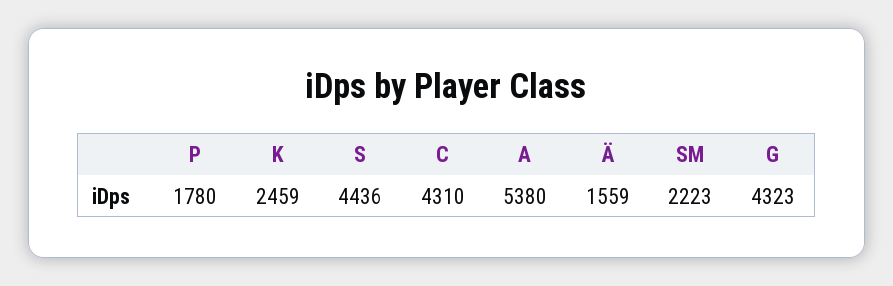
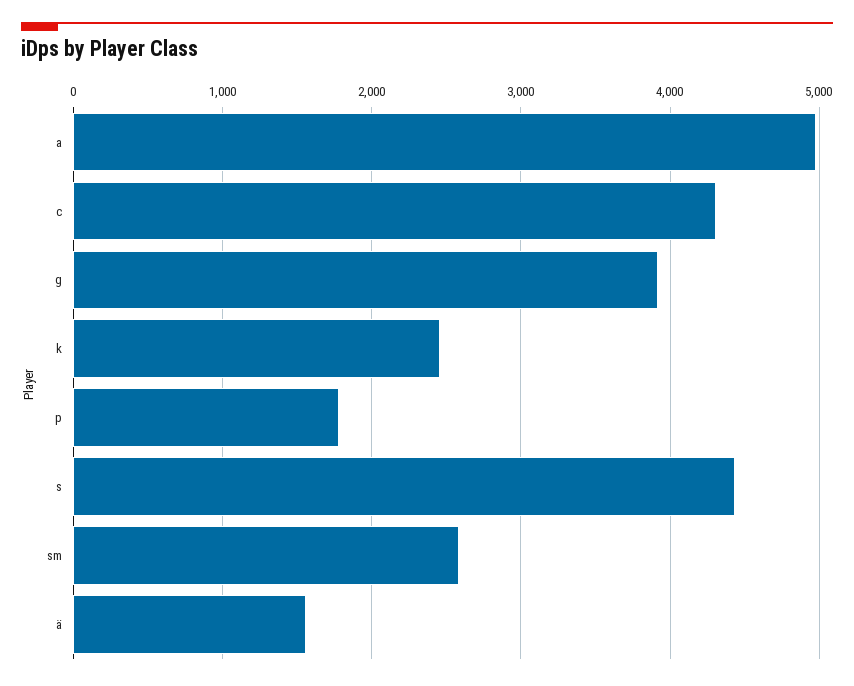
A: 5380 -> 5000
SM: 2223 -> 2600
G: 4323 -> 3900

